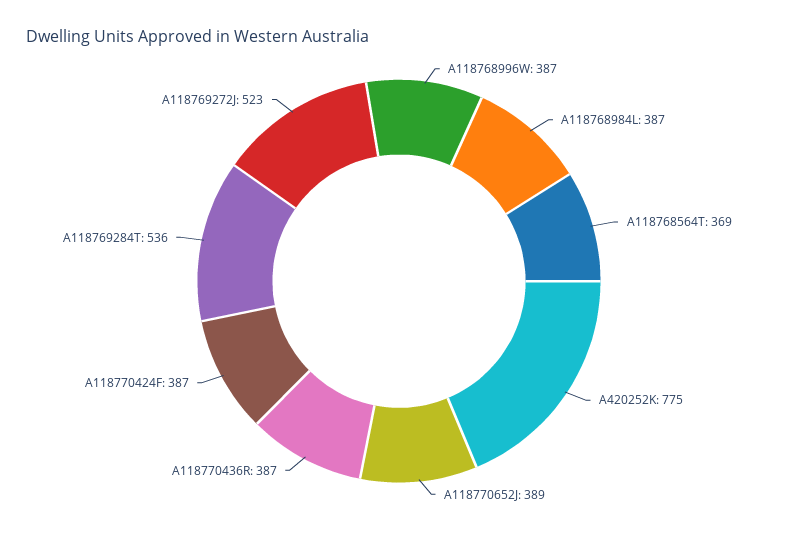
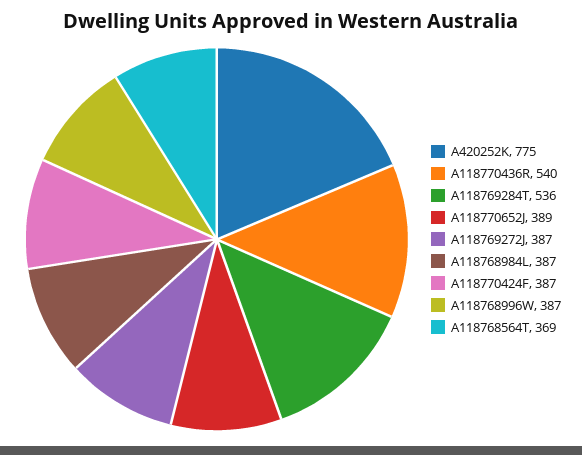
A118770436R: 387 -> 540
A118769272J: 523 -> 387

